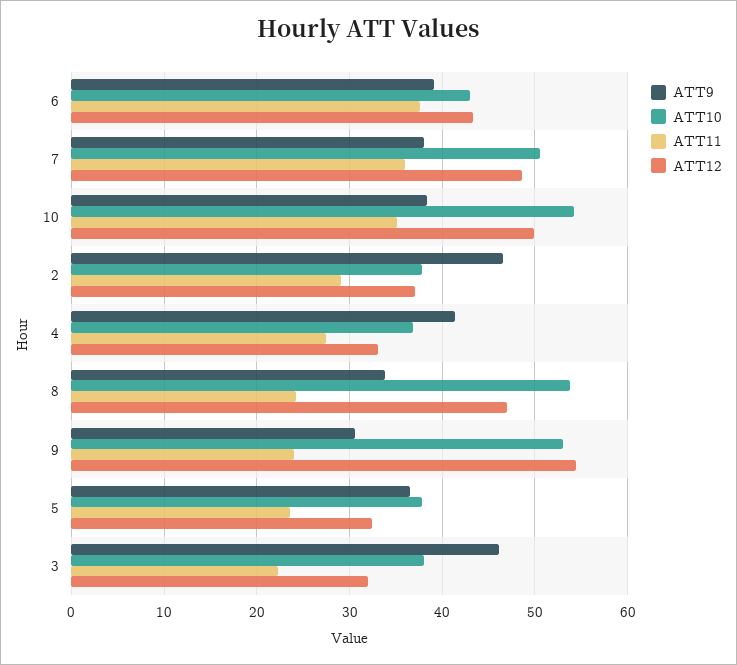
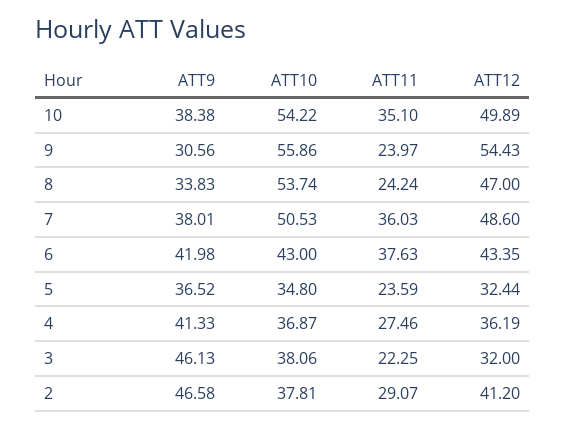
ATT9, 6: 39 -> 41.98
ATT12, 2: 37 -> 41.2
ATT12, 4: 33 -> 36.19
ATT10, 9: 53 -> 55.86
ATT10, 5: 38 -> 34.8

